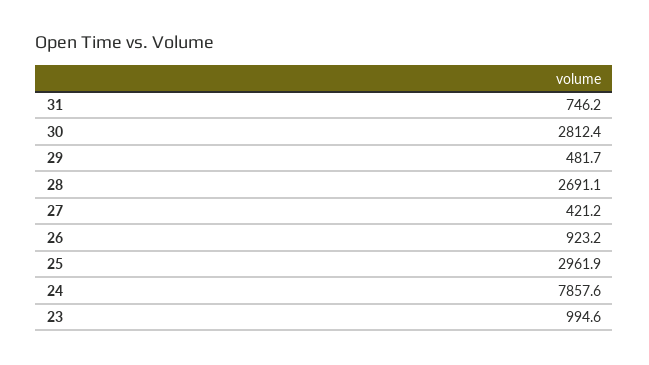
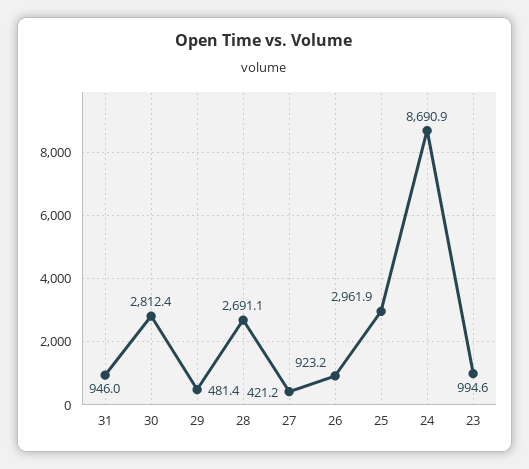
31: 746.2 -> 946
29: 481.7 -> 481.4
24: 7857.6 -> 8690.9

